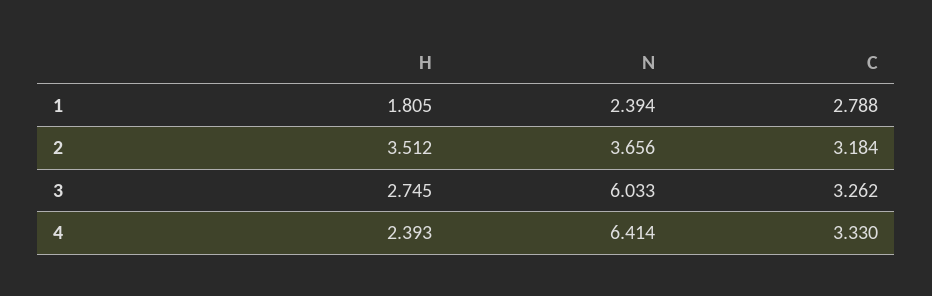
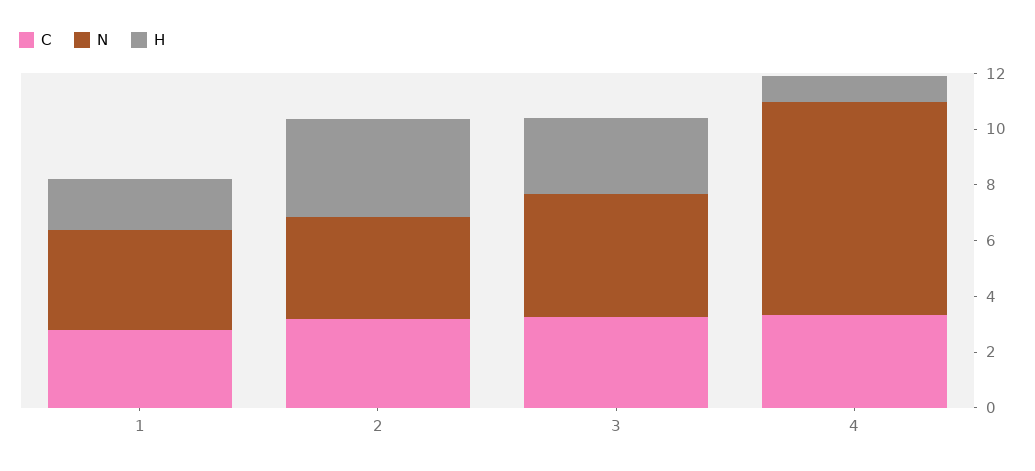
N, 1: 2.394 -> 3.5
N, 3: 6.033 -> 4.5
H, 4: 2.393 -> 1
N, 4: 6.414 -> 7.5

